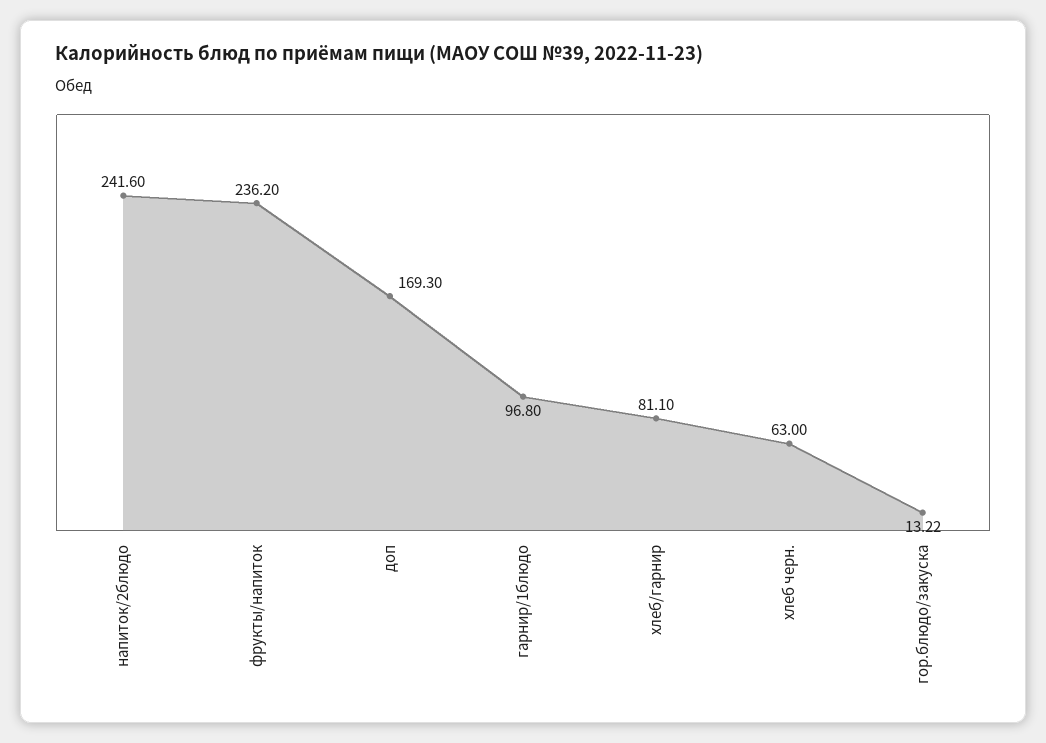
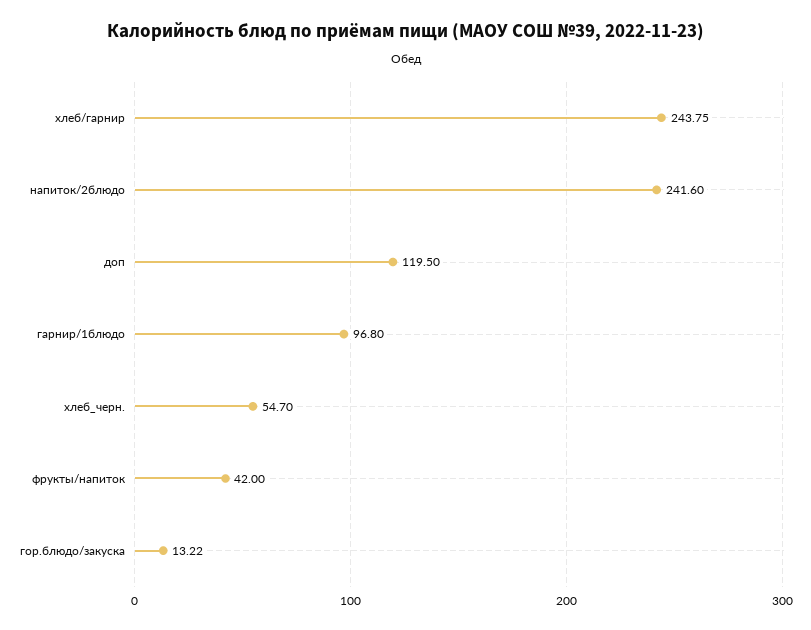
фрукты/напиток: 236.2 -> 42
доп: 169.3 -> 119.5
хлеб/гарнир: 81.1 -> 243.75
хлеб черн.: 63 -> 54.7

